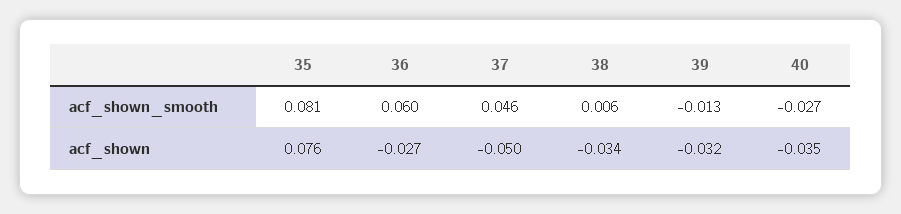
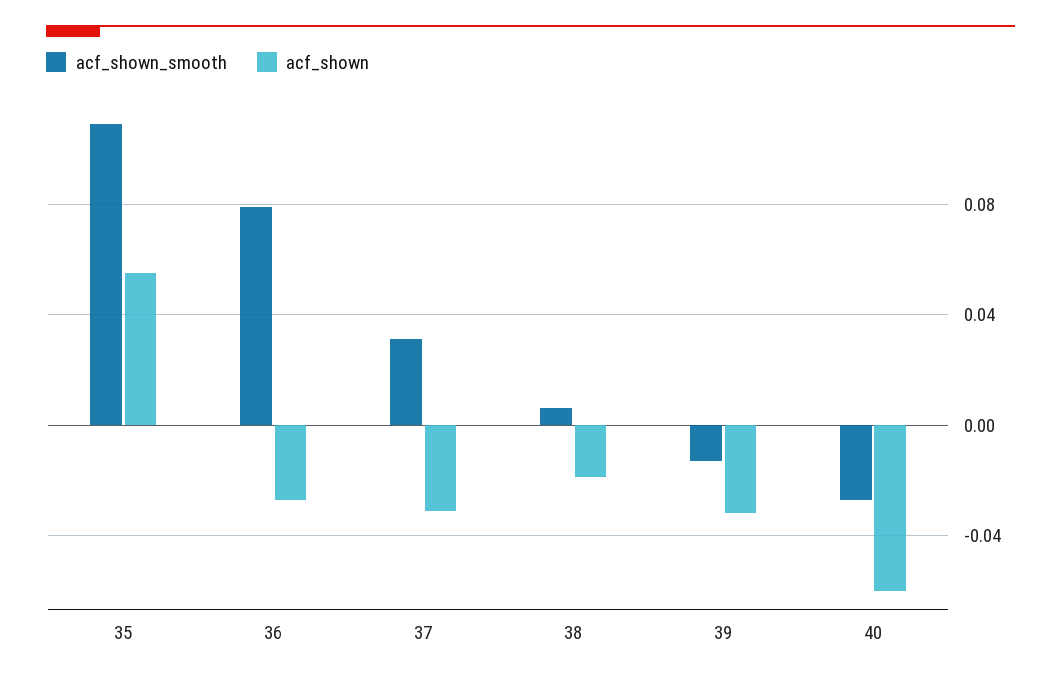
acf_shown_smooth, 35: 0.081 -> 0.11
acf_shown_smooth, 36: 0.06 -> 0.08
acf_shown_smooth, 37: 0.046 -> 0.03
acf_shown, 35: 0.076 -> 0.055
acf_shown, 37: -0.05 -> -0.03
acf_shown, 38: -0.034 -> -0.02
acf_shown, 40: -0.035 -> -0.06

